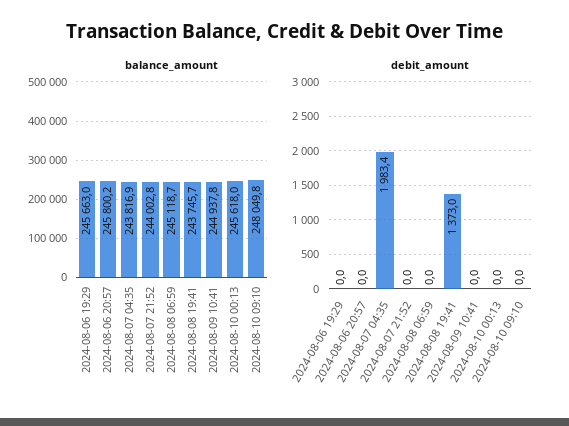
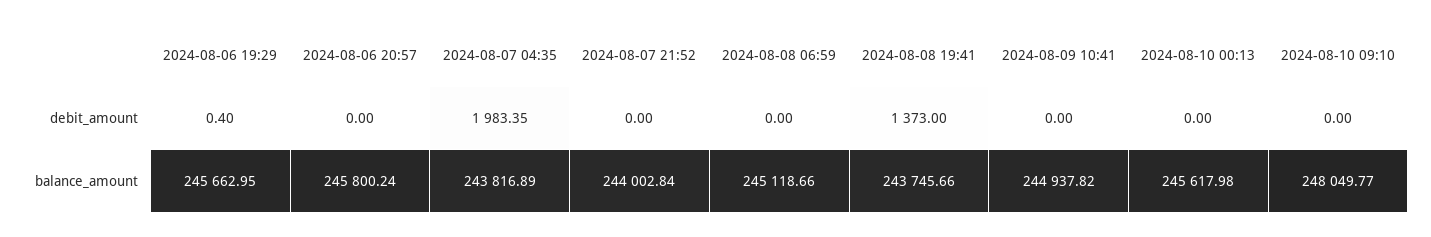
debit_amount, 2024-08-06 19:29: 0 -> 0.4

